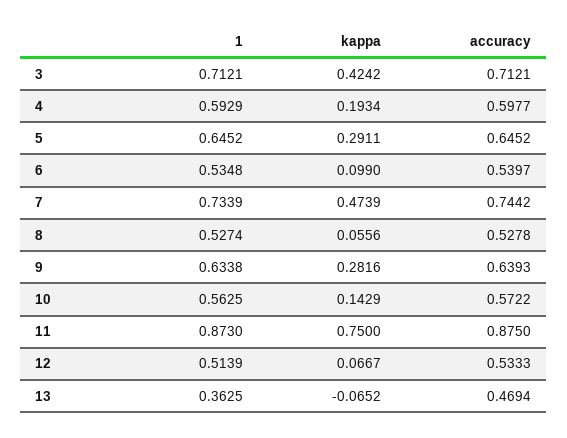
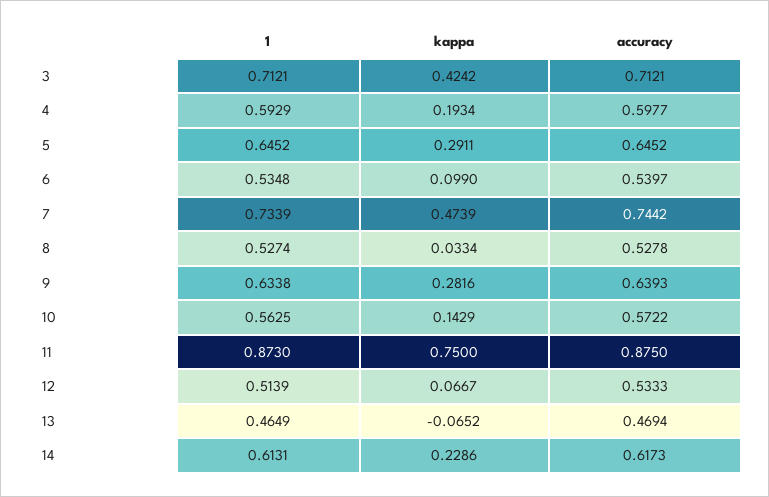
kappa, 8: 0.0556 -> 0.0334
1, 13: 0.3625 -> 0.4649
1, 14: none -> 0.6131
kappa, 14: none -> 0.2286
accuracy, 14: none -> 0.6173

